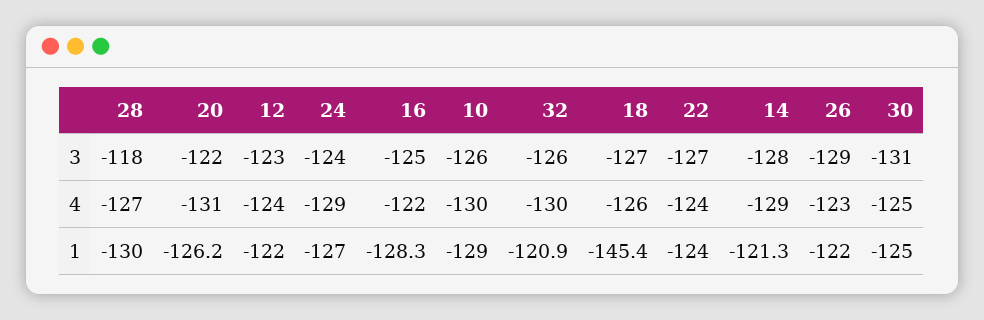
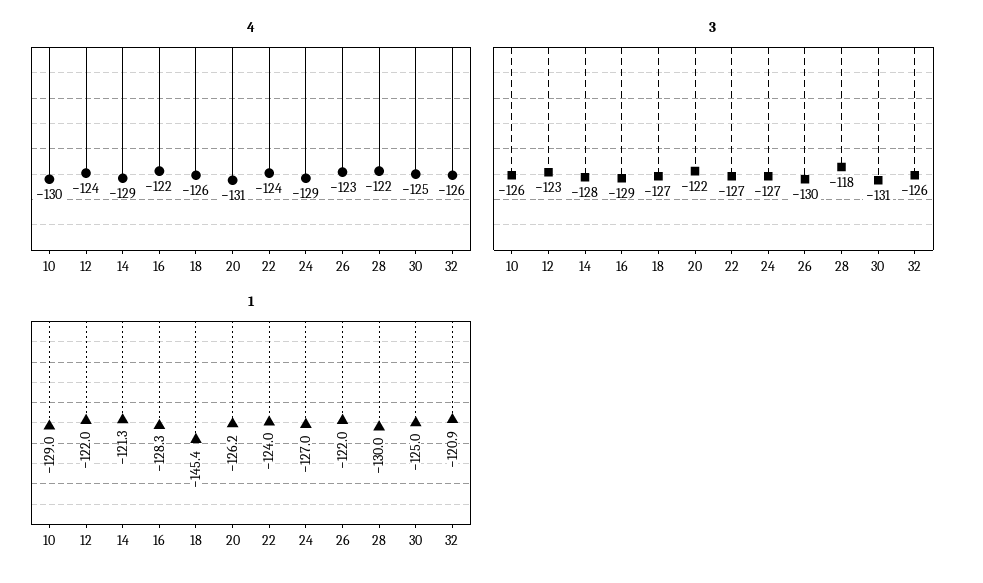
3, 24: -124 -> -127
3, 16: -125 -> -129
3, 26: -129 -> -130
4, 28: -127 -> -122
4, 32: -130 -> -126

